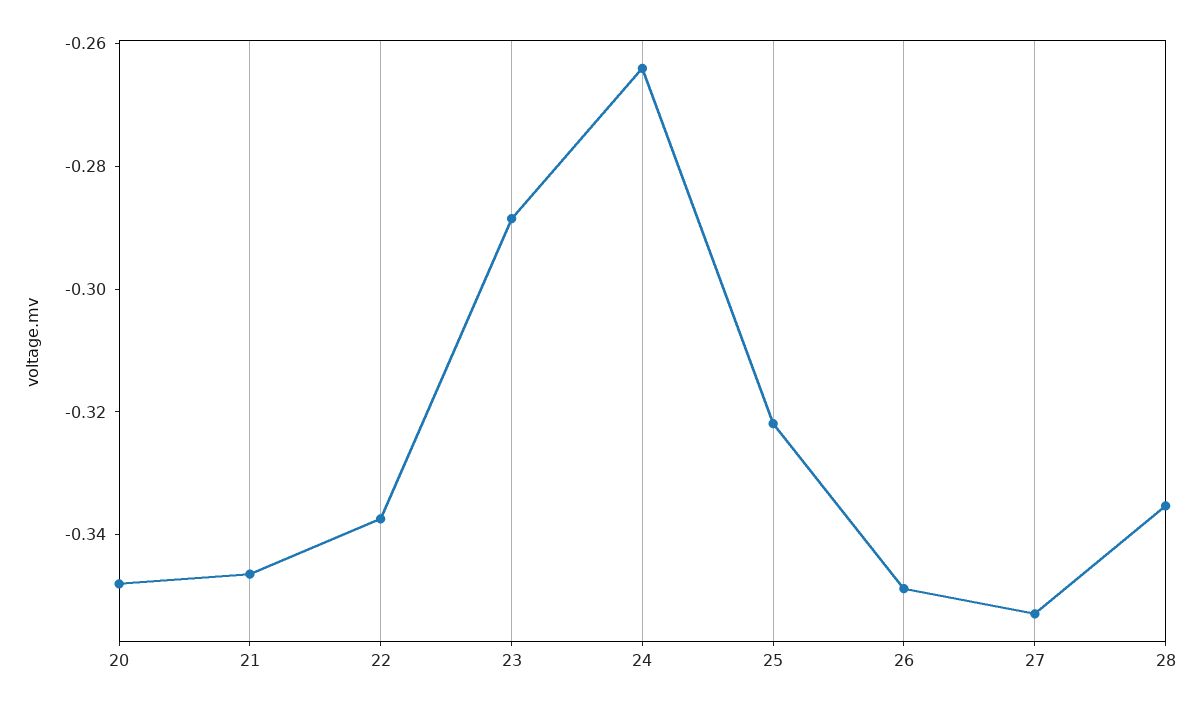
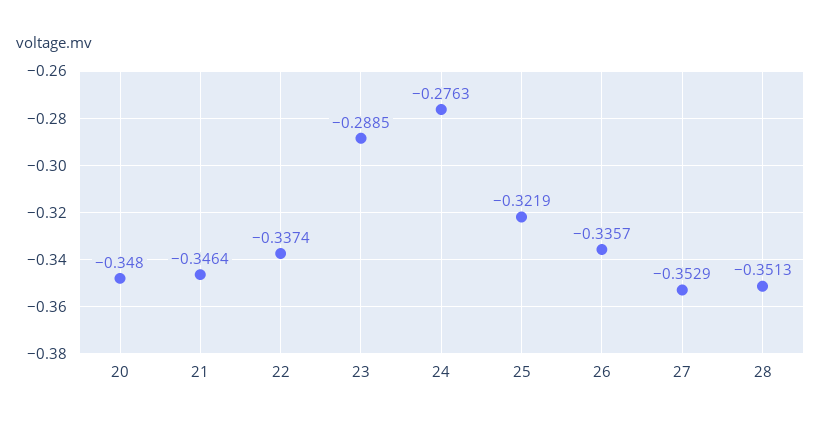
24: -0.265 -> -0.2763
26: -0.35 -> -0.3357
28: -0.335 -> -0.3513

